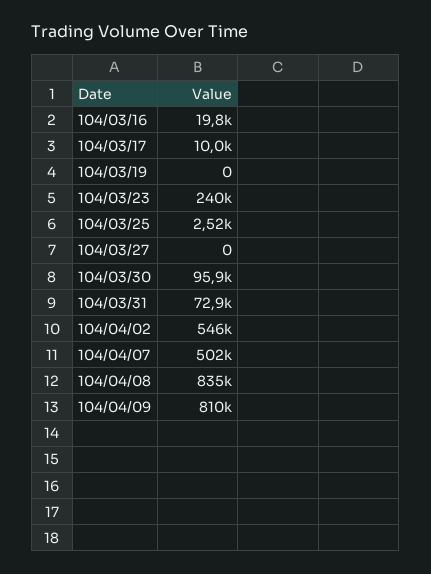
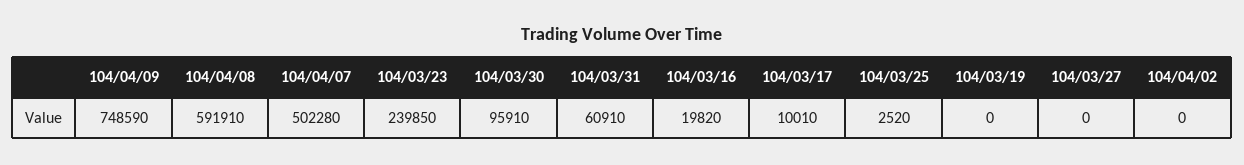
104/03/31: 72900 -> 60910
104/04/02: 546000 -> 0
104/04/08: 835000 -> 591910
104/04/09: 810000 -> 748590

